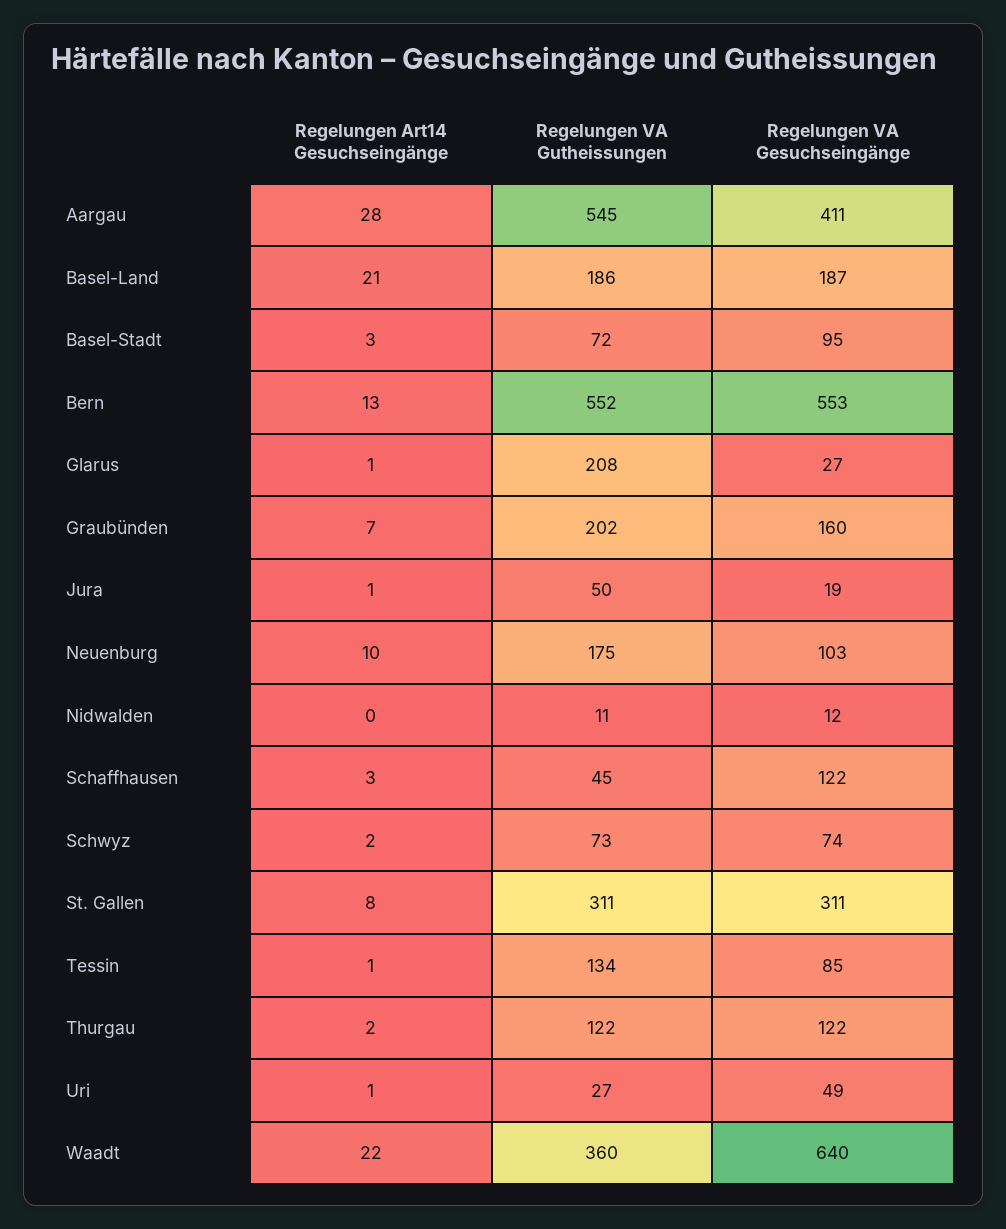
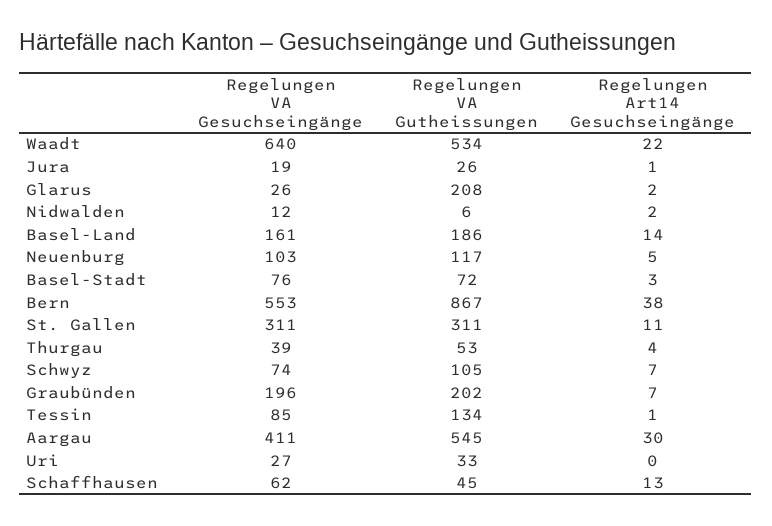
Regelungen Art14 Gesuchseingänge, Aargau: 28 -> 30
Regelungen Art14 Gesuchseingänge, Basel-Land: 21 -> 14
Regelungen VA Gesuchseingänge, Basel-Land: 187 -> 161
Regelungen VA Gesuchseingänge, Basel-Stadt: 95 -> 76
Regelungen Art14 Gesuchseingänge, Bern: 13 -> 38
Regelungen VA Gutheissungen, Bern: 552 -> 867
Regelungen Art14 Gesuchseingänge, Glarus: 1 -> 2
Regelungen VA Gesuchseingänge, Glarus: 27 -> 26
Regelungen VA Gesuchseingänge, Graubünden: 160 -> 196
Regelungen VA Gutheissungen, Jura: 50 -> 26
Regelungen Art14 Gesuchseingänge, Neuenburg: 10 -> 5
Regelungen VA Gutheissungen, Neuenburg: 175 -> 117
Regelungen Art14 Gesuchseingänge, Nidwalden: 0 -> 2
Regelungen VA Gutheissungen, Nidwalden: 11 -> 6
Regelungen Art14 Gesuchseingänge, Schaffhausen: 3 -> 13
Regelungen VA Gesuchseingänge, Schaffhausen: 122 -> 62
Regelungen Art14 Gesuchseingänge, Schwyz: 2 -> 7
Regelungen VA Gutheissungen, Schwyz: 73 -> 105
Regelungen Art14 Gesuchseingänge, St. Gallen: 8 -> 11
Regelungen Art14 Gesuchseingänge, Thurgau: 2 -> 4
Regelungen VA Gutheissungen, Thurgau: 122 -> 53
Regelungen VA Gesuchseingänge, Thurgau: 122 -> 39
Regelungen Art14 Gesuchseingänge, Uri: 1 -> 0
Regelungen VA Gutheissungen, Uri: 27 -> 33
Regelungen VA Gesuchseingänge, Uri: 49 -> 27
Regelungen VA Gutheissungen, Waadt: 360 -> 534

